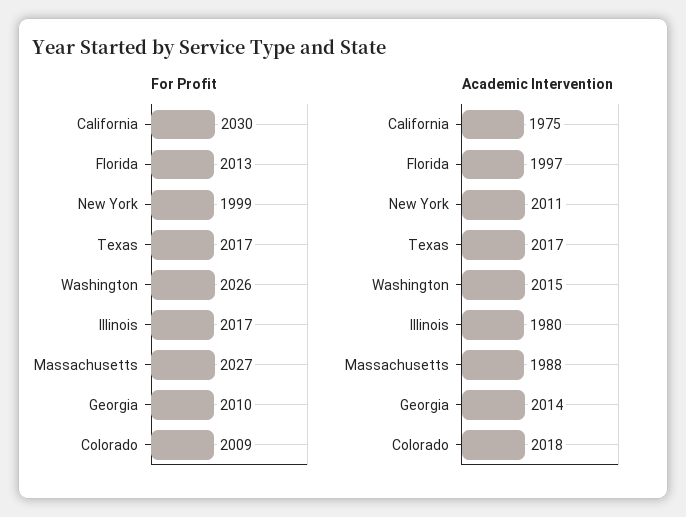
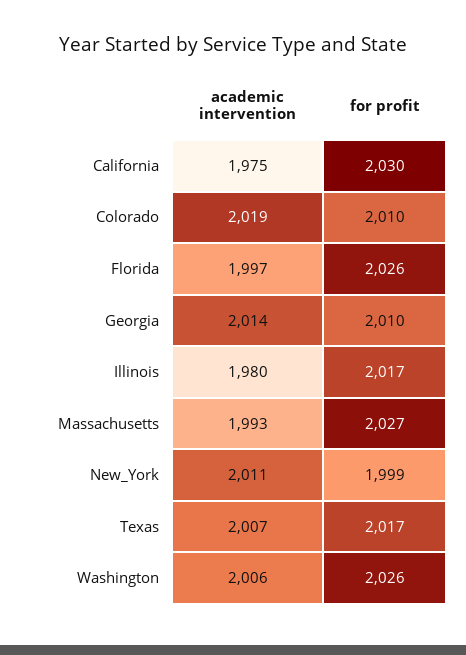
For Profit, Florida: 2013 -> 2026
For Profit, Colorado: 2009 -> 2010
Academic Intervention, Texas: 2017 -> 2007
Academic Intervention, Washington: 2015 -> 2006
Academic Intervention, Massachusetts: 1988 -> 1993
Academic Intervention, Colorado: 2018 -> 2019

